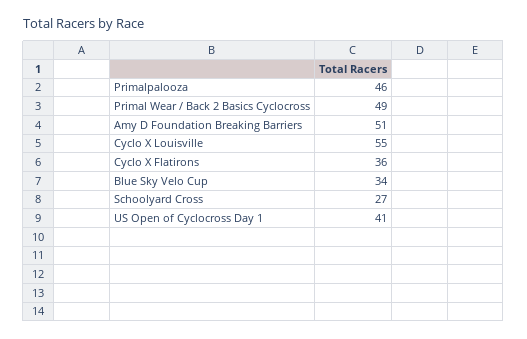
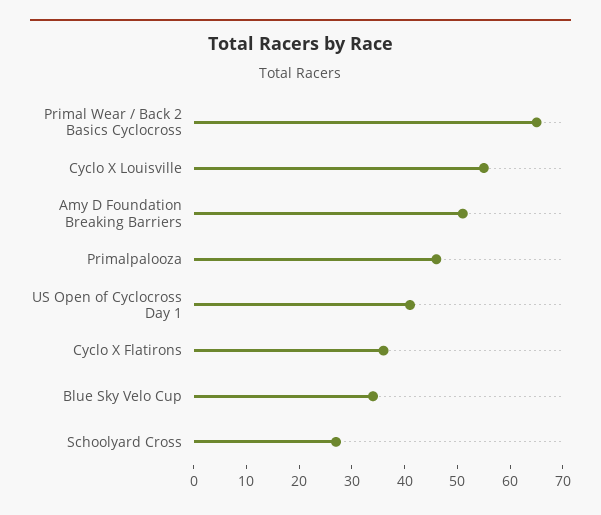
Primal Wear / Back 2 Basics Cyclocross: 49 -> 65

